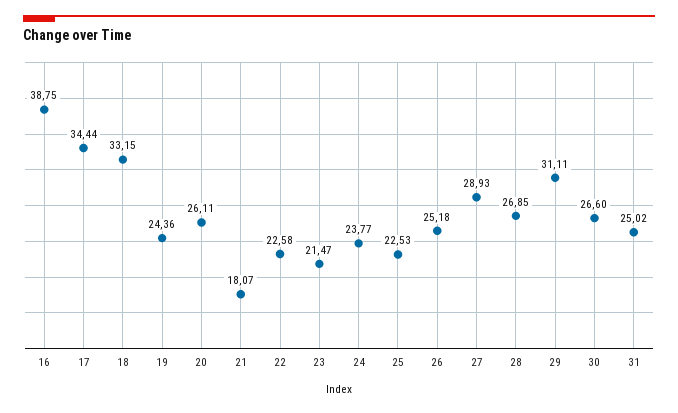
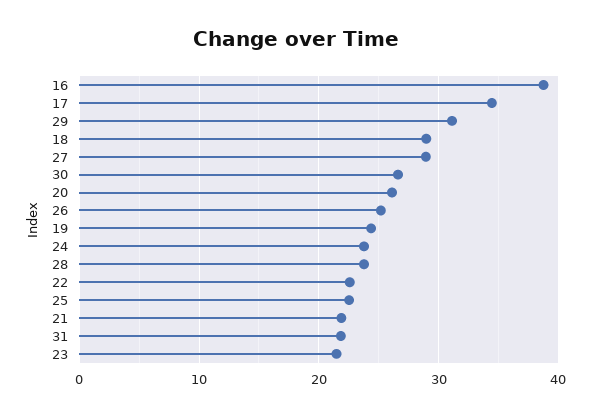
18: 33.15 -> 29
21: 18.07 -> 22
28: 26.85 -> 24
31: 25.02 -> 22

